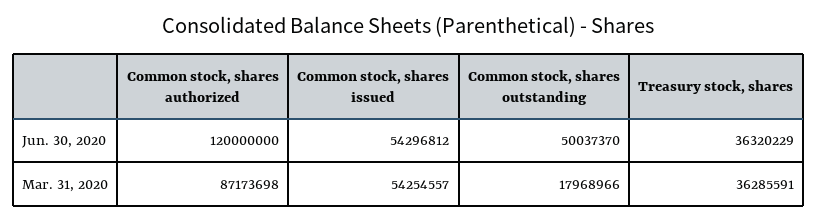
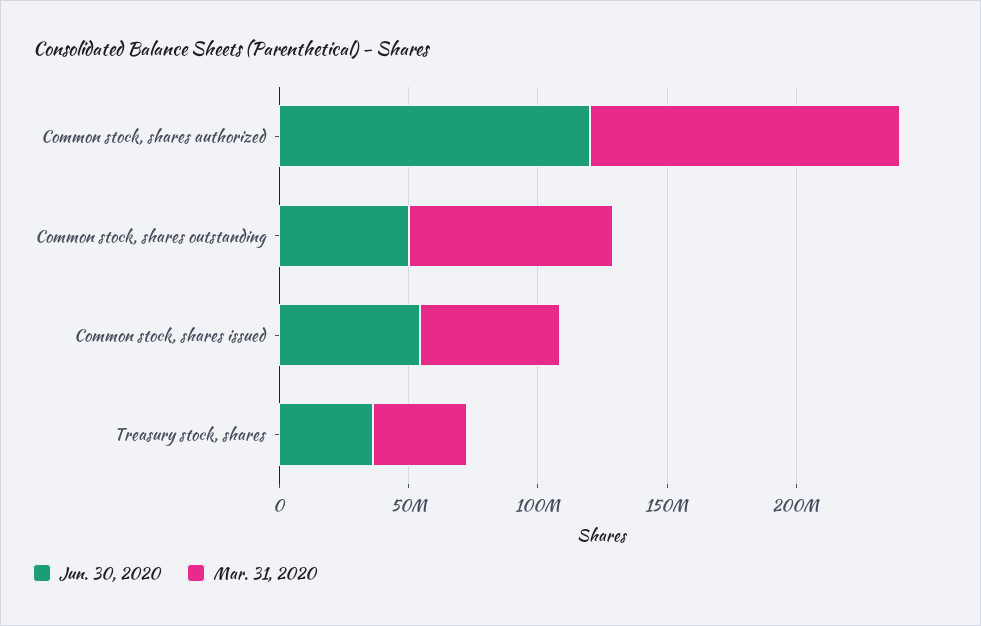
Mar. 31, 2020, Common stock, shares authorized: 87173698 -> 120000000
Mar. 31, 2020, Common stock, shares outstanding: 17968966 -> 80000000

